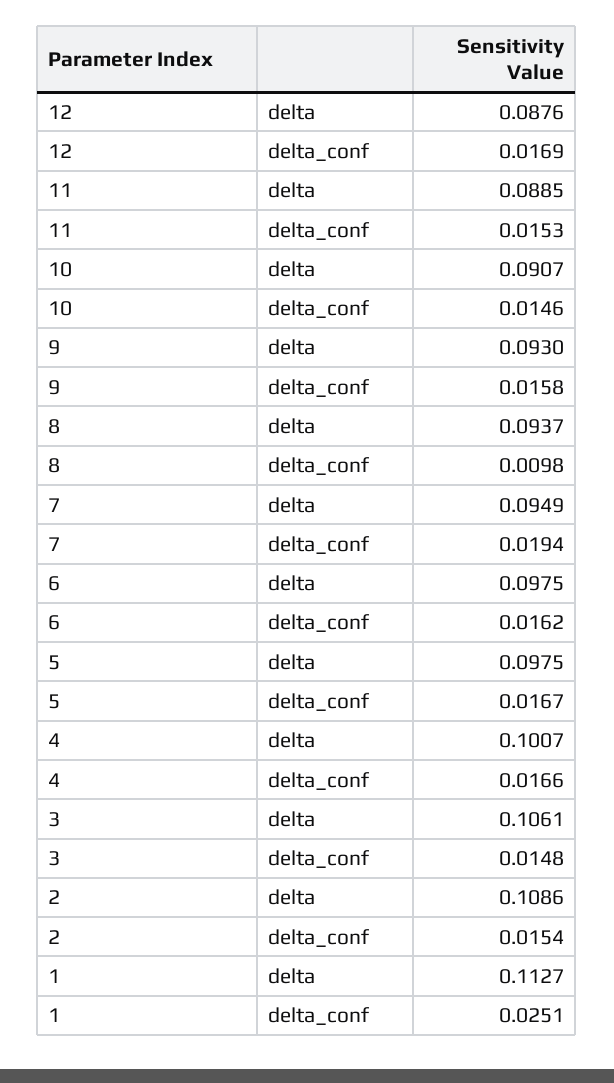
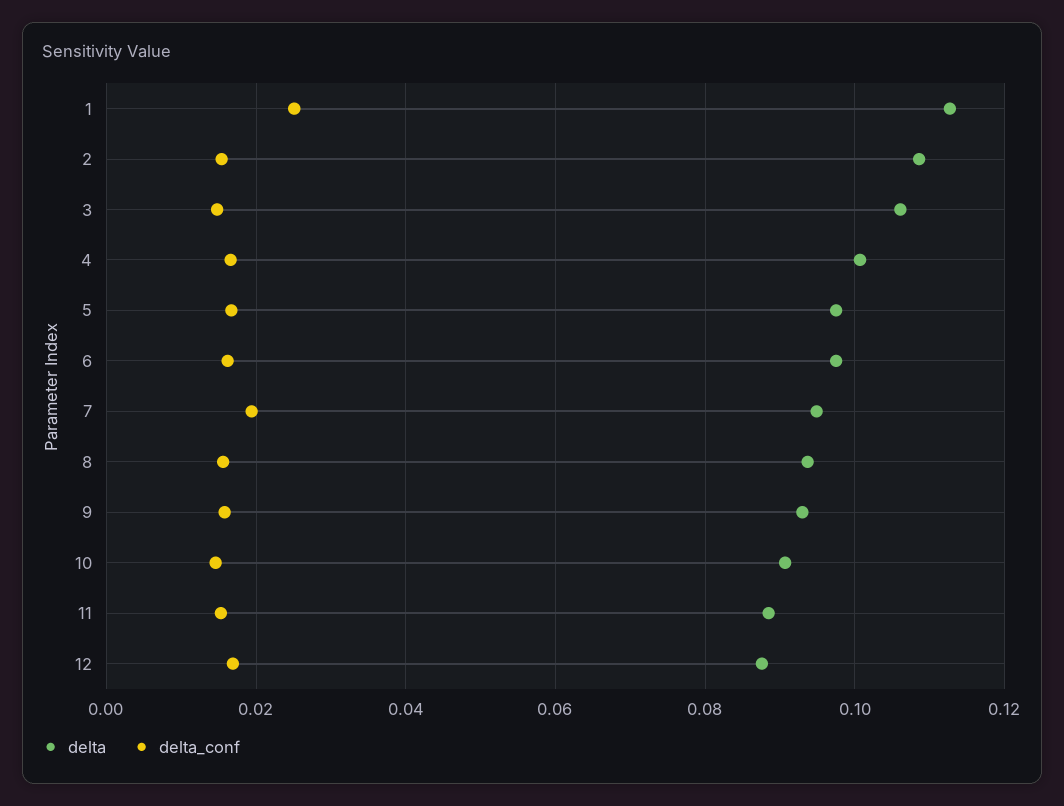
delta_conf, 8: 0.0098 -> 0.016

